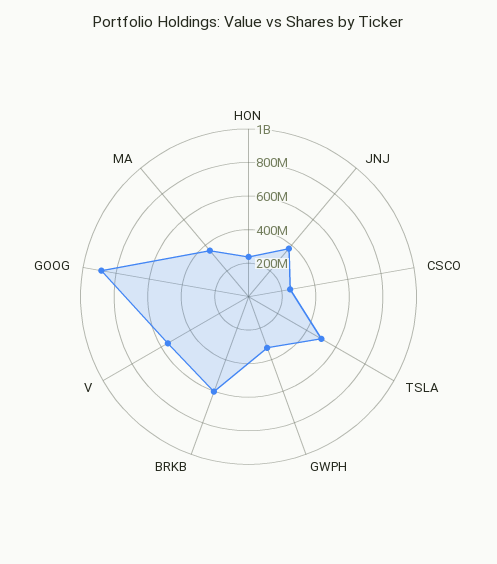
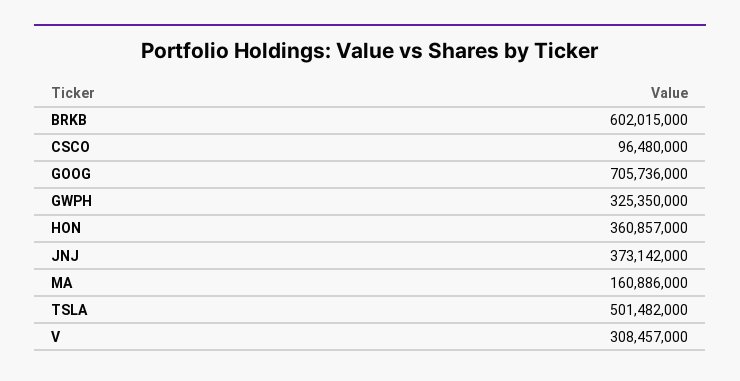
HON: 250000000 -> 360857000
CSCO: 250000000 -> 96480000
V: 550000000 -> 308457000
GOOG: 900000000 -> 705736000
MA: 350000000 -> 160886000

